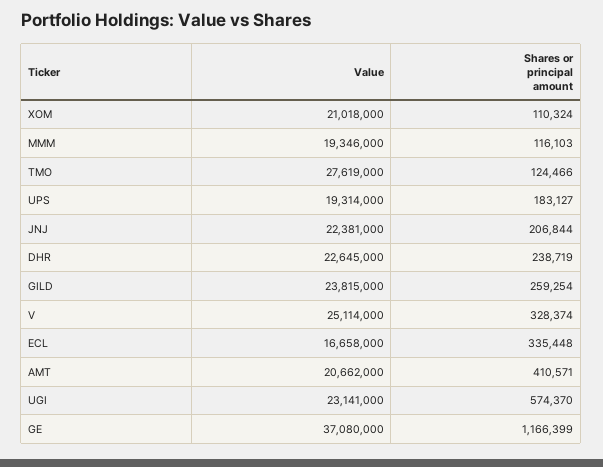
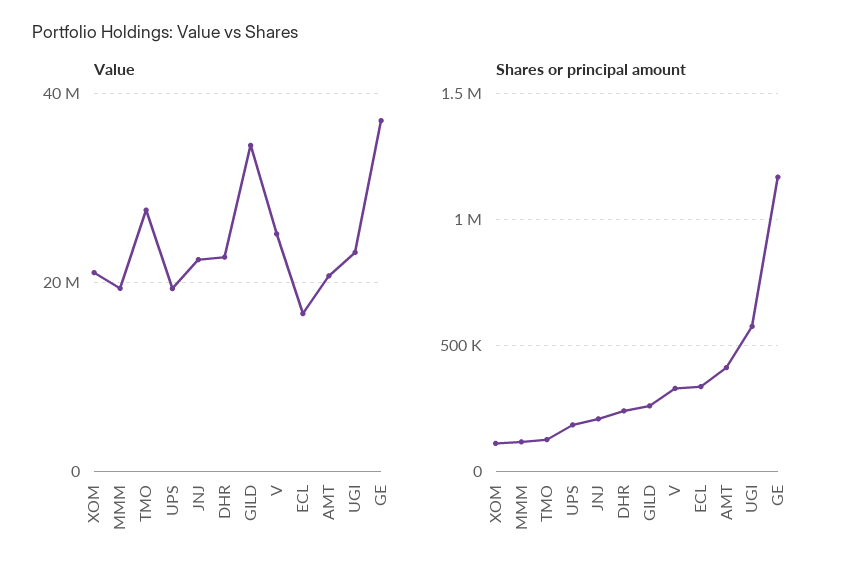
Value, GILD: 23815000 -> 34000000

